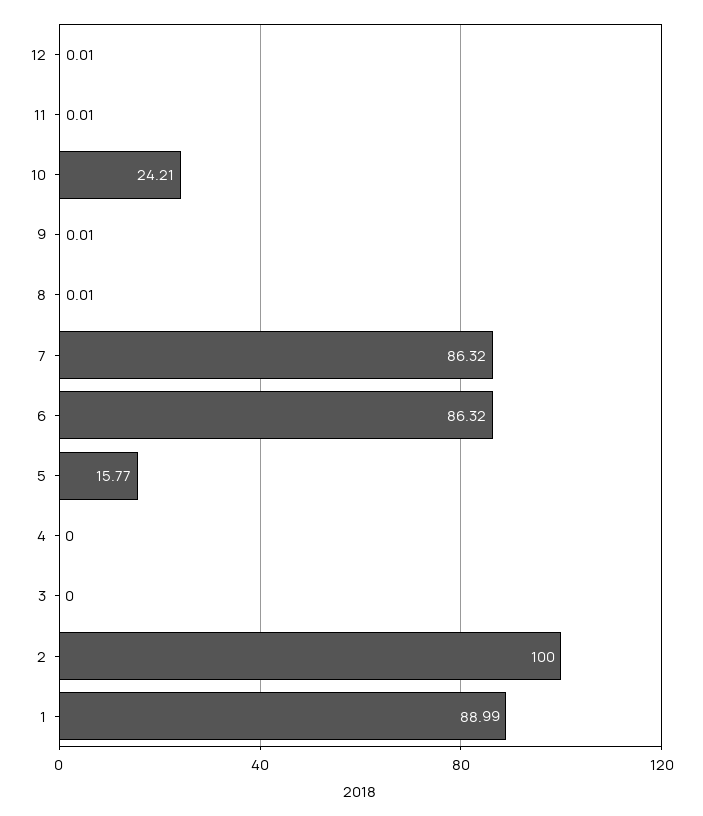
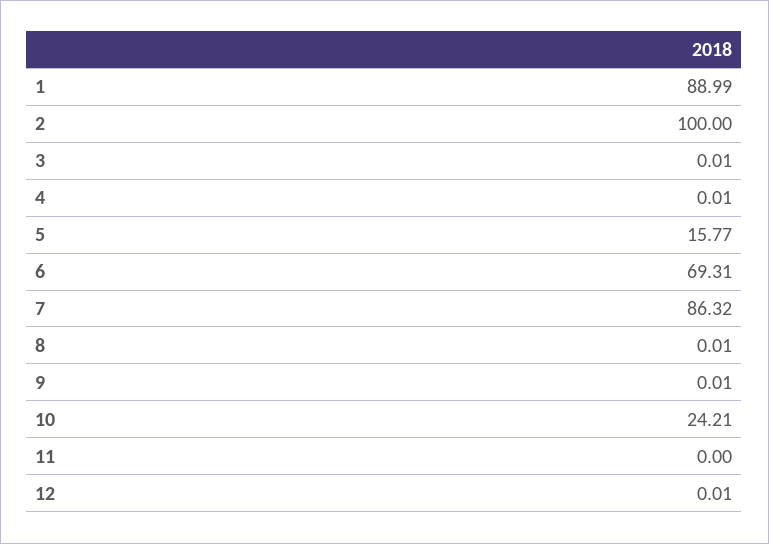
11: 0.01 -> 0
6: 86.32 -> 69.31
4: 0 -> 0.01
3: 0 -> 0.01

